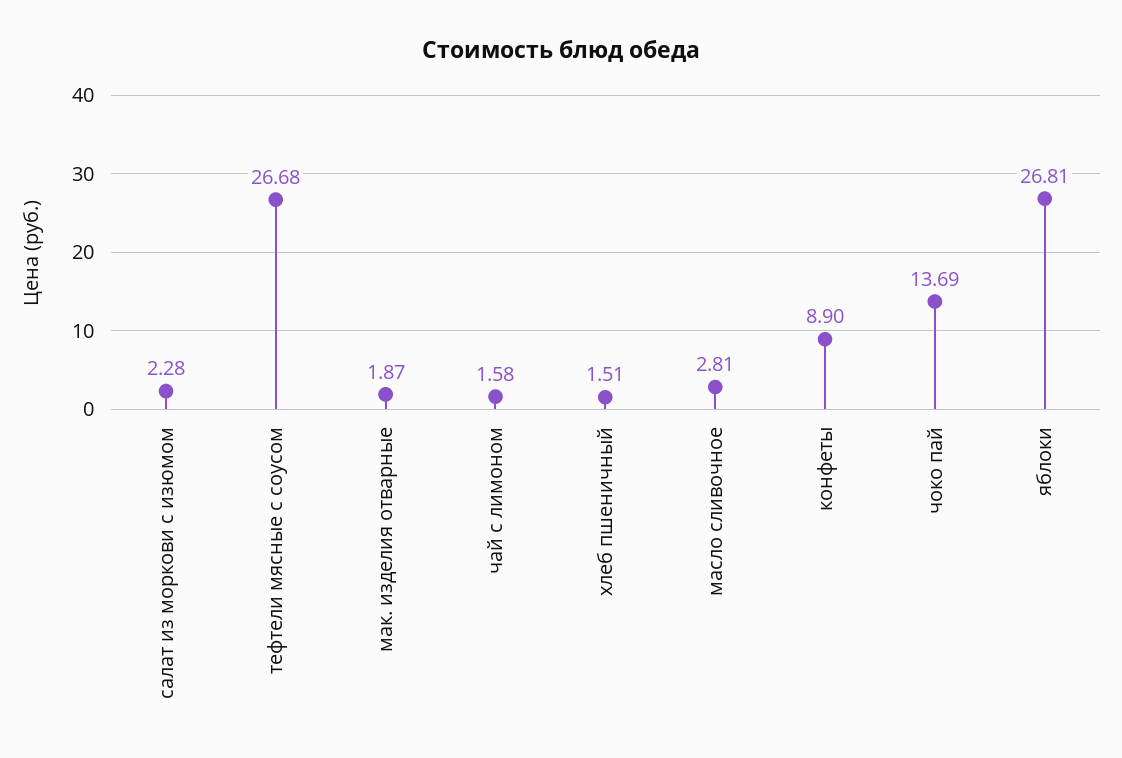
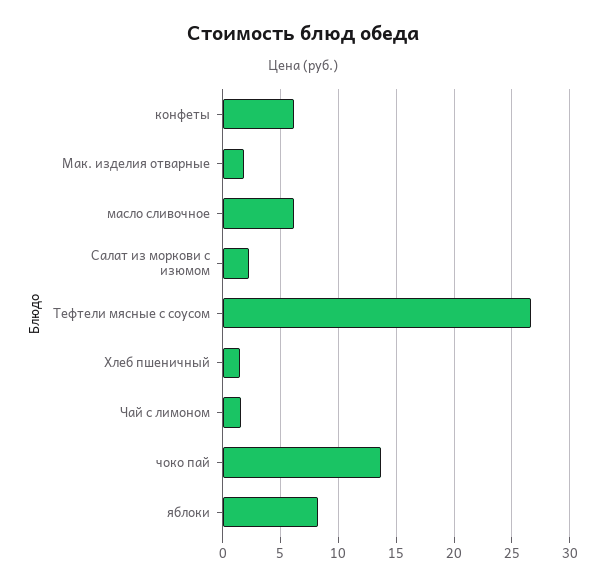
масло сливочное: 2.81 -> 6
конфеты: 8.9 -> 6
яблоки: 26.81 -> 8

